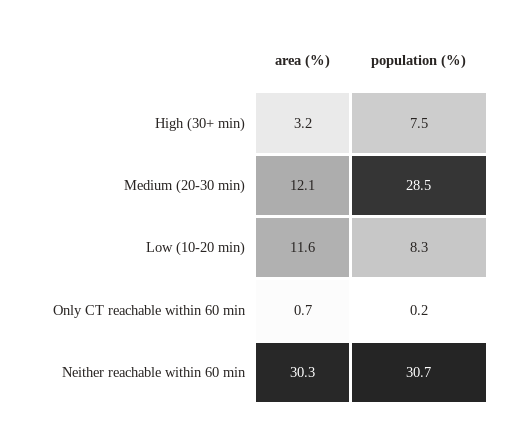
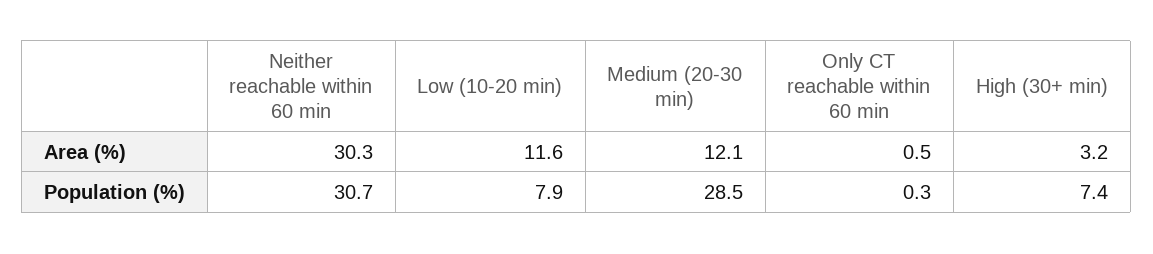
population (%), High (30+ min): 7.5 -> 7.4
population (%), Low (10-20 min): 8.3 -> 7.9
area (%), Only CT reachable within 60 min: 0.7 -> 0.5
population (%), Only CT reachable within 60 min: 0.2 -> 0.3

